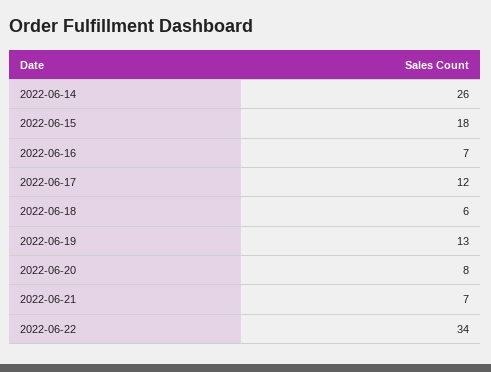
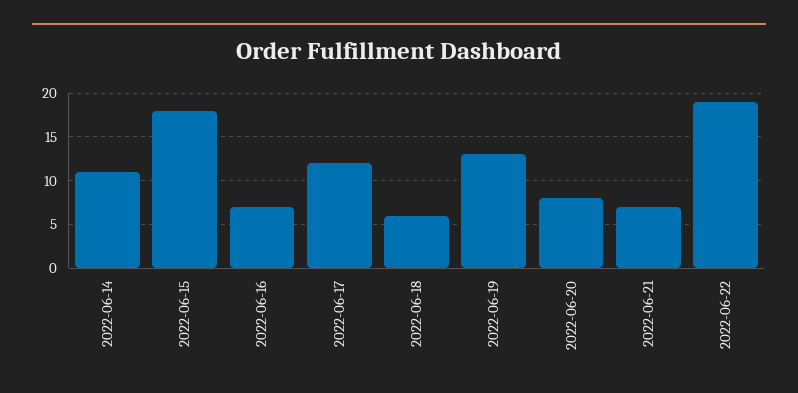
2022-06-14: 26 -> 11
2022-06-22: 34 -> 19

